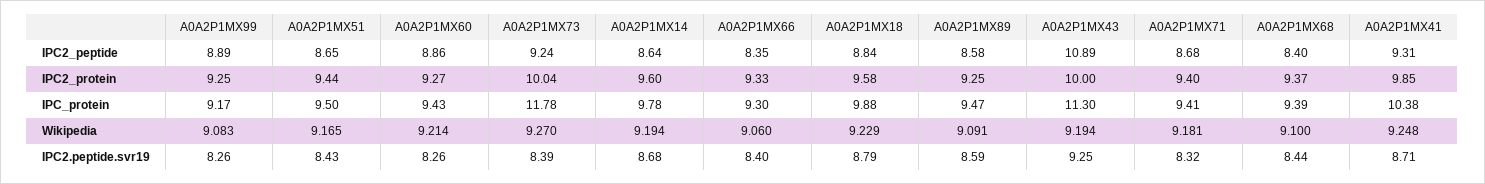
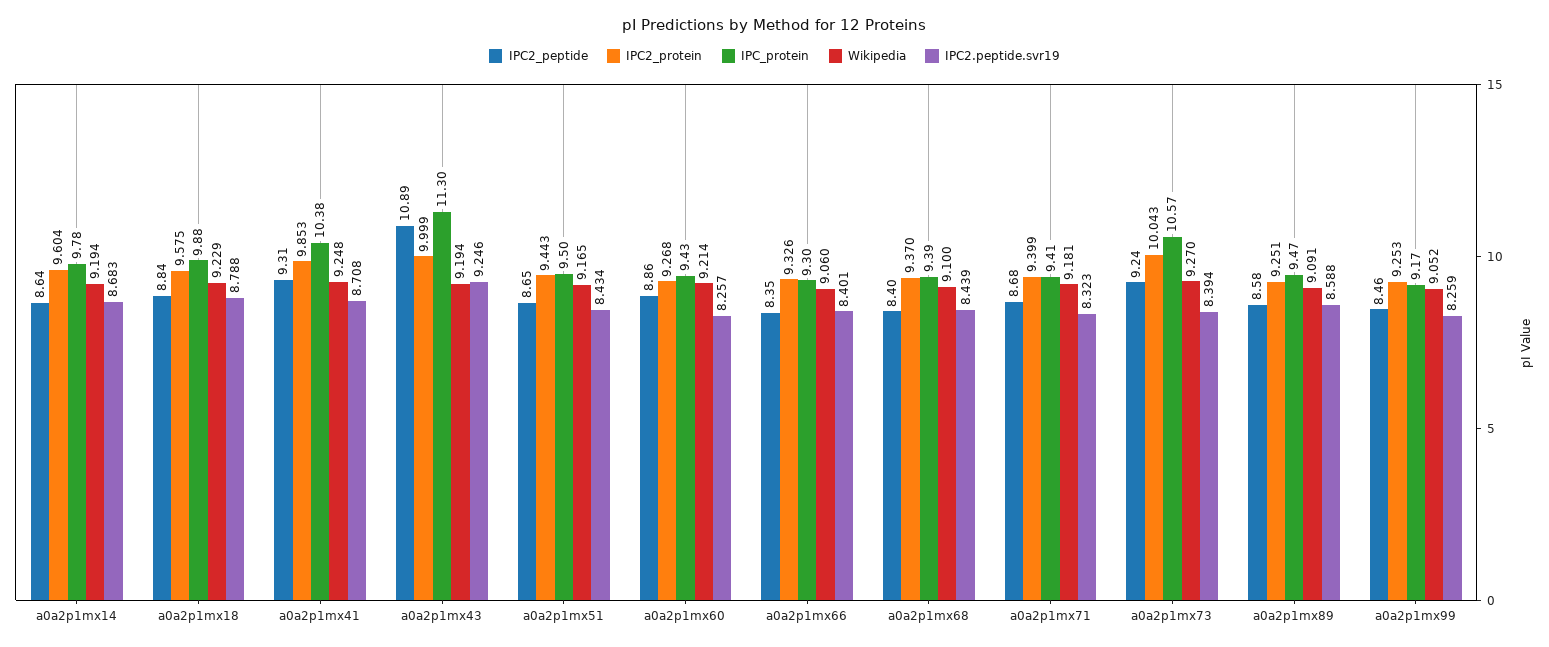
IPC2_peptide, A0A2P1MX99: 8.89 -> 8.46
IPC_protein, A0A2P1MX73: 11.78 -> 10.57
Wikipedia, A0A2P1MX99: 9.083 -> 9.052

